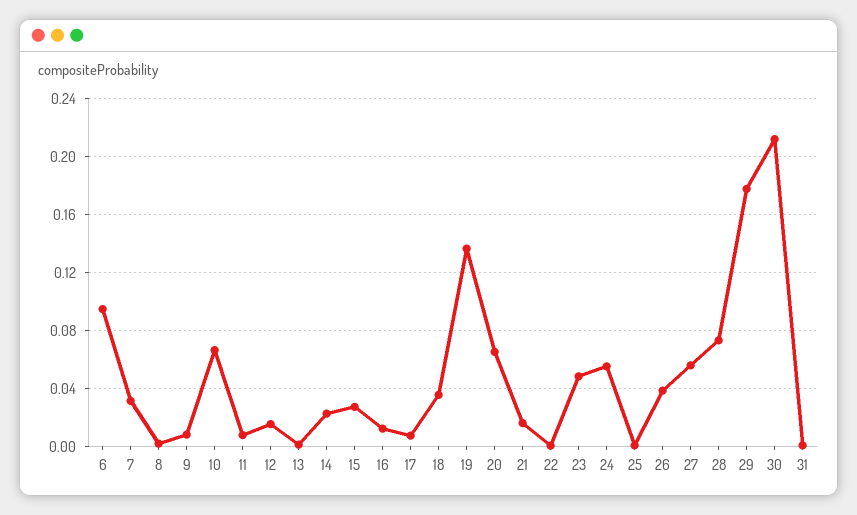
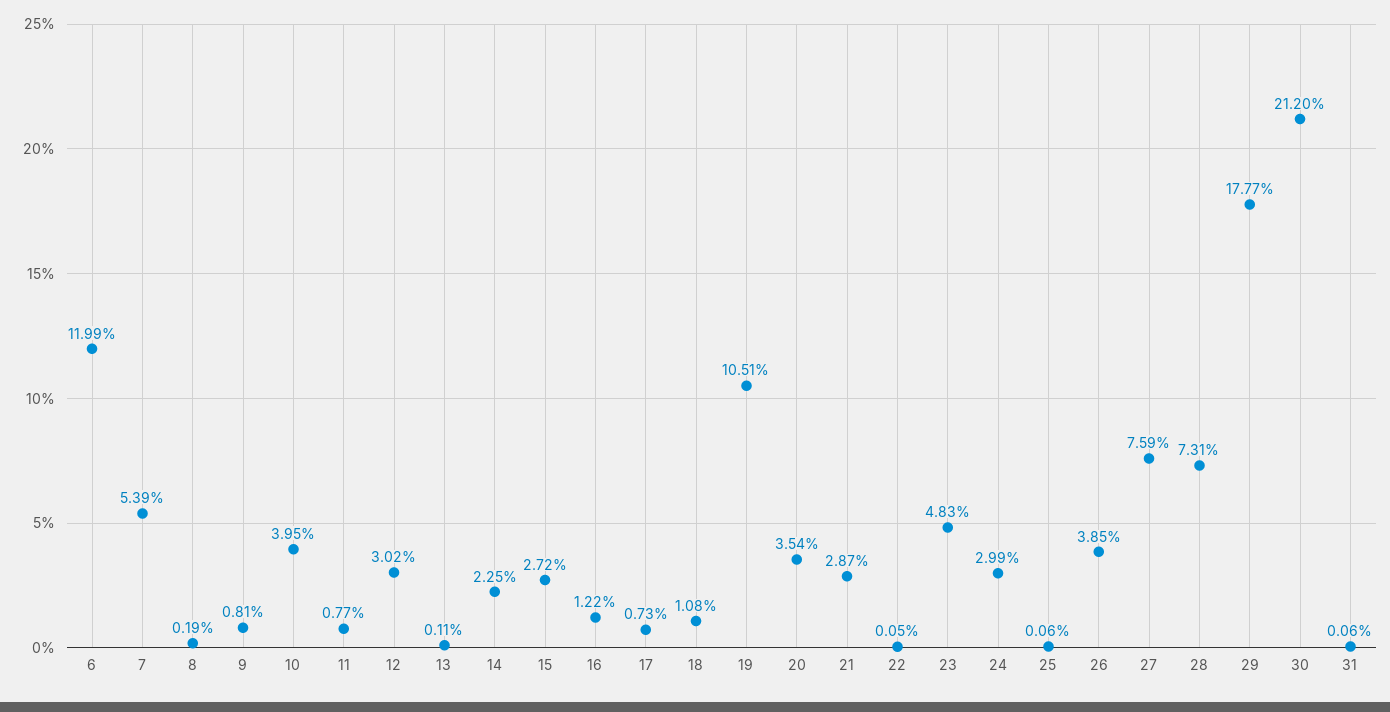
6: 0.095 -> 0.1199
7: 0.03 -> 0.0539
10: 0.065 -> 0.0395
12: 0.015 -> 0.0302
18: 0.035 -> 0.0108
19: 0.135 -> 0.1051
20: 0.065 -> 0.0354
21: 0.015 -> 0.0287
24: 0.055 -> 0.0299
27: 0.055 -> 0.0759

